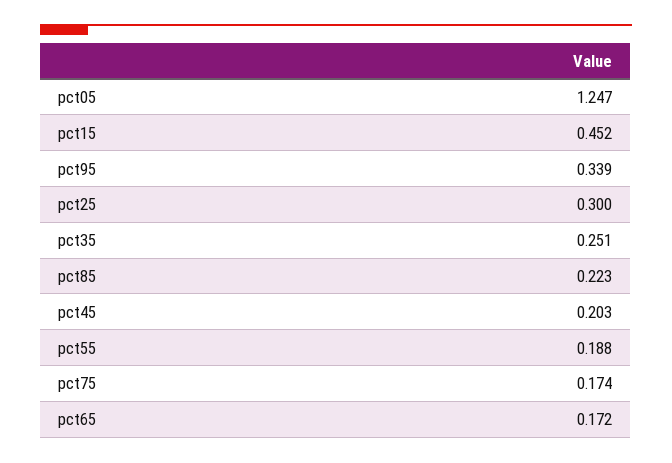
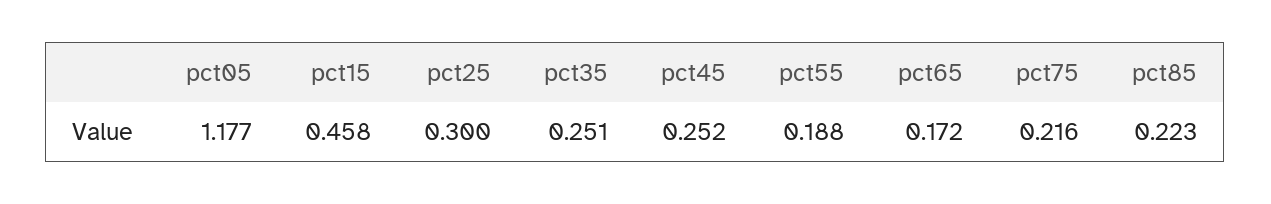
pct05: 1.247 -> 1.177
pct15: 0.452 -> 0.458
pct95: 0.339 -> none
pct45: 0.203 -> 0.252
pct75: 0.174 -> 0.216

